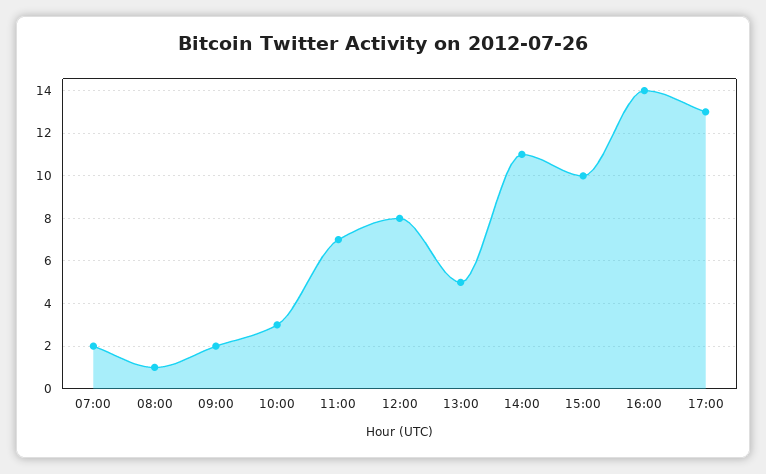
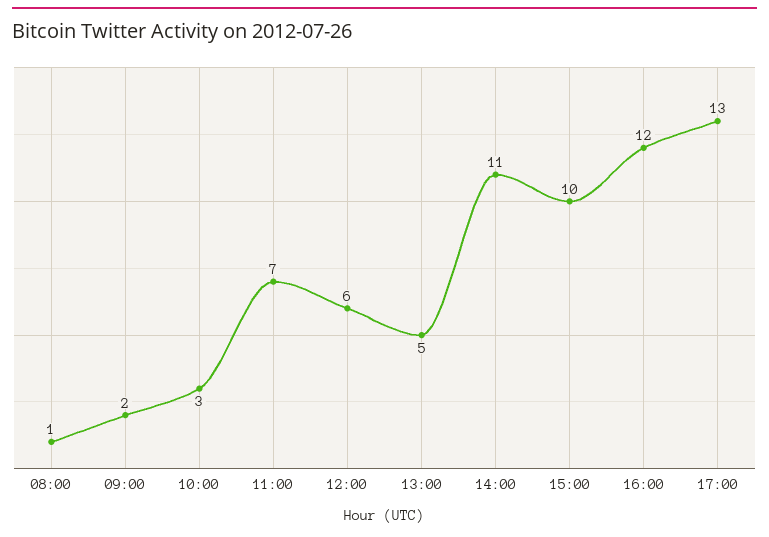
07:00: 2 -> none
12:00: 8 -> 6
16:00: 14 -> 12

